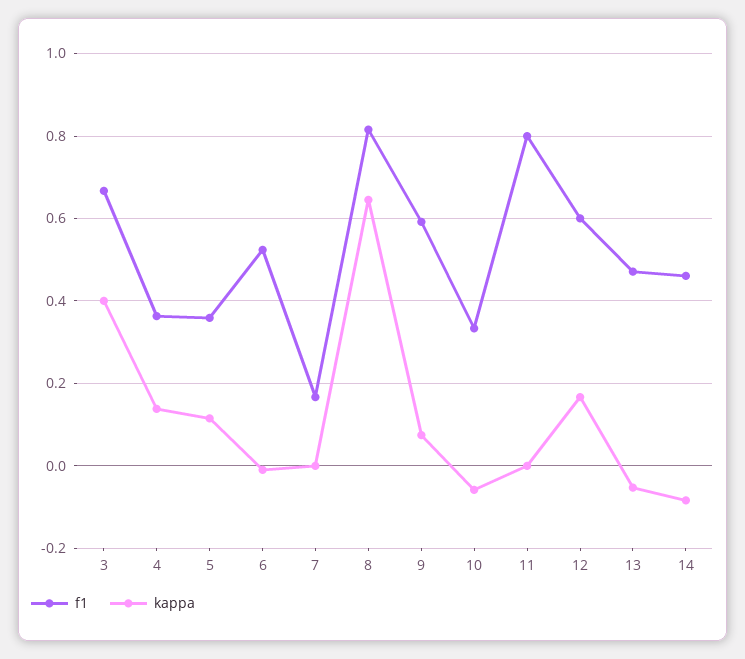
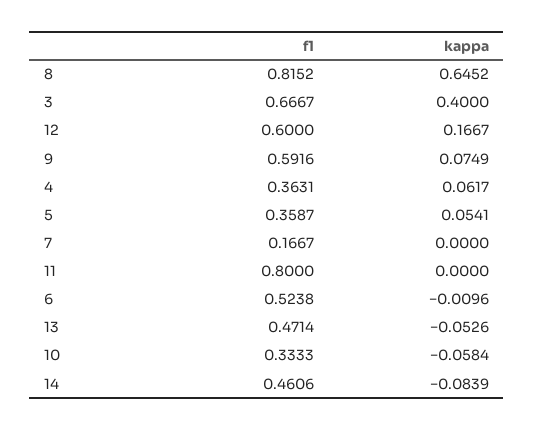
kappa, 4: 0.14 -> 0.0617
kappa, 5: 0.12 -> 0.0541

